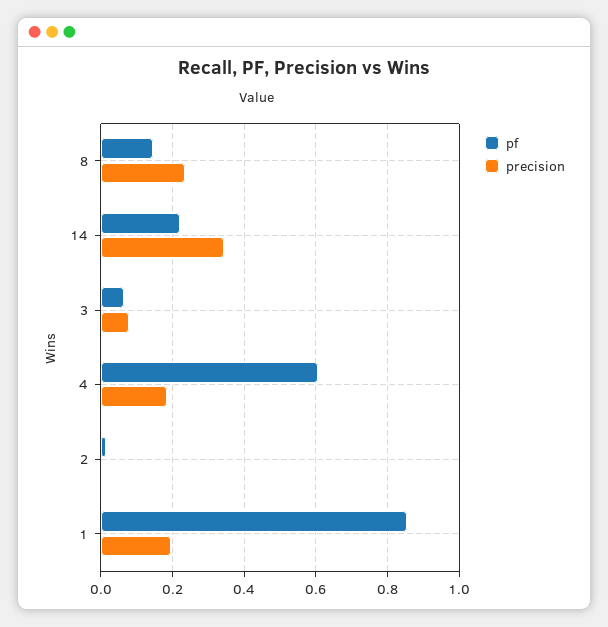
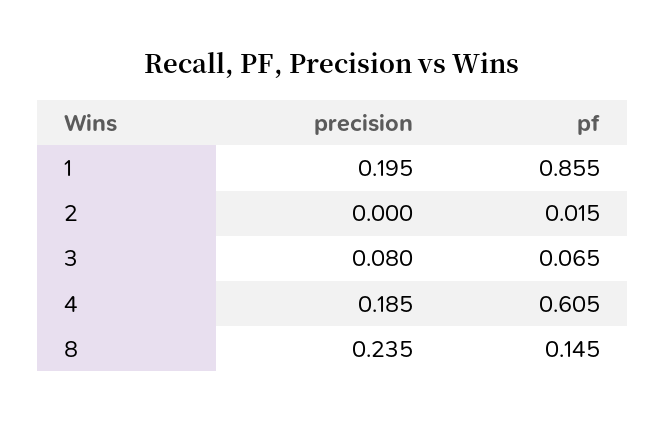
pf, 14: 0.22 -> none
precision, 14: 0.34 -> none

